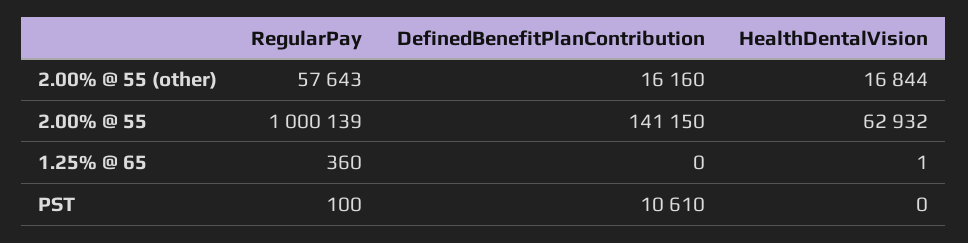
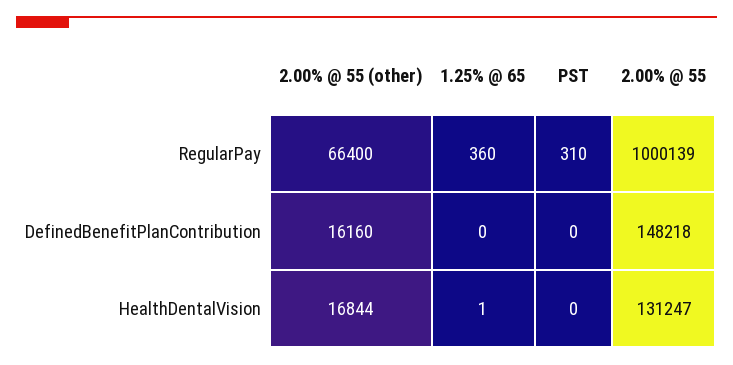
RegularPay, 2.00% @ 55 (other): 57643 -> 66400
DefinedBenefitPlanContribution, 2.00% @ 55: 141150 -> 148218
HealthDentalVision, 2.00% @ 55: 62932 -> 131247
RegularPay, PST: 100 -> 310
DefinedBenefitPlanContribution, PST: 10610 -> 0

